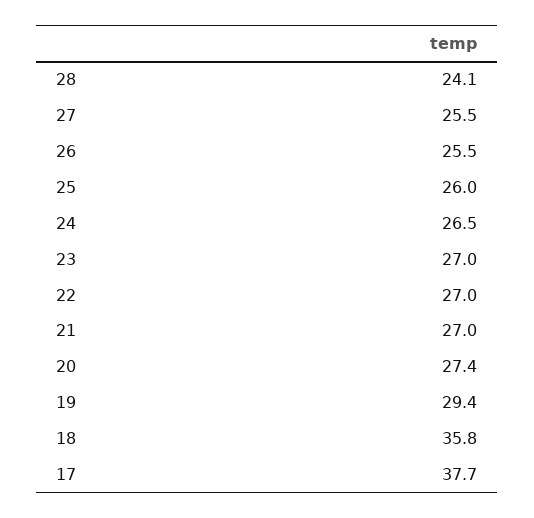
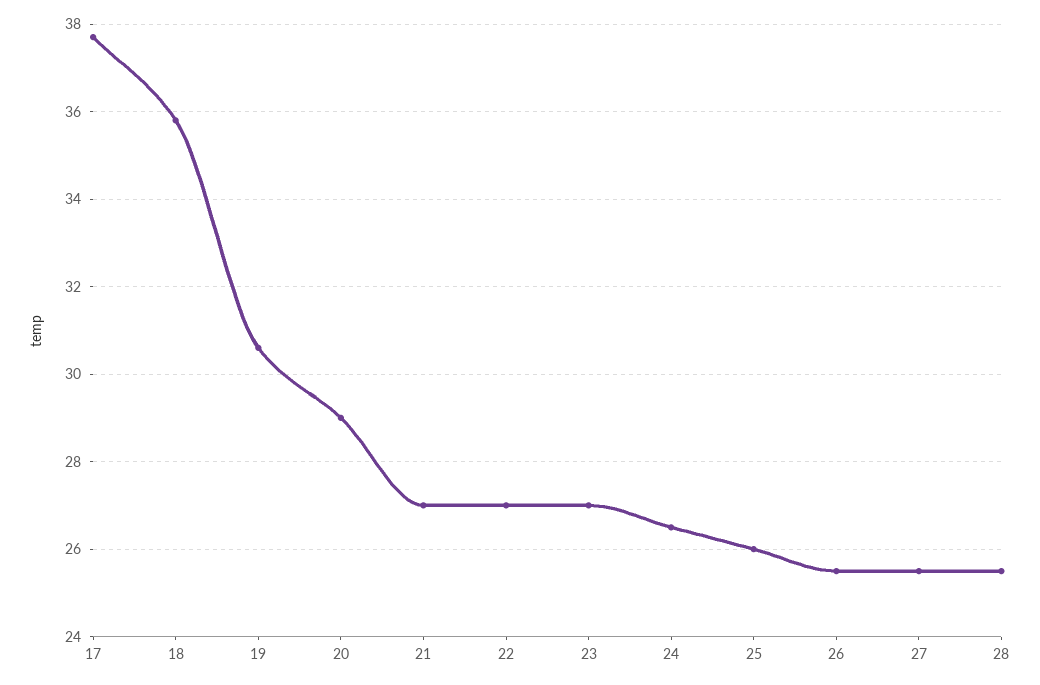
28: 24.1 -> 25.5
20: 27.4 -> 29
19: 29.4 -> 30.5

